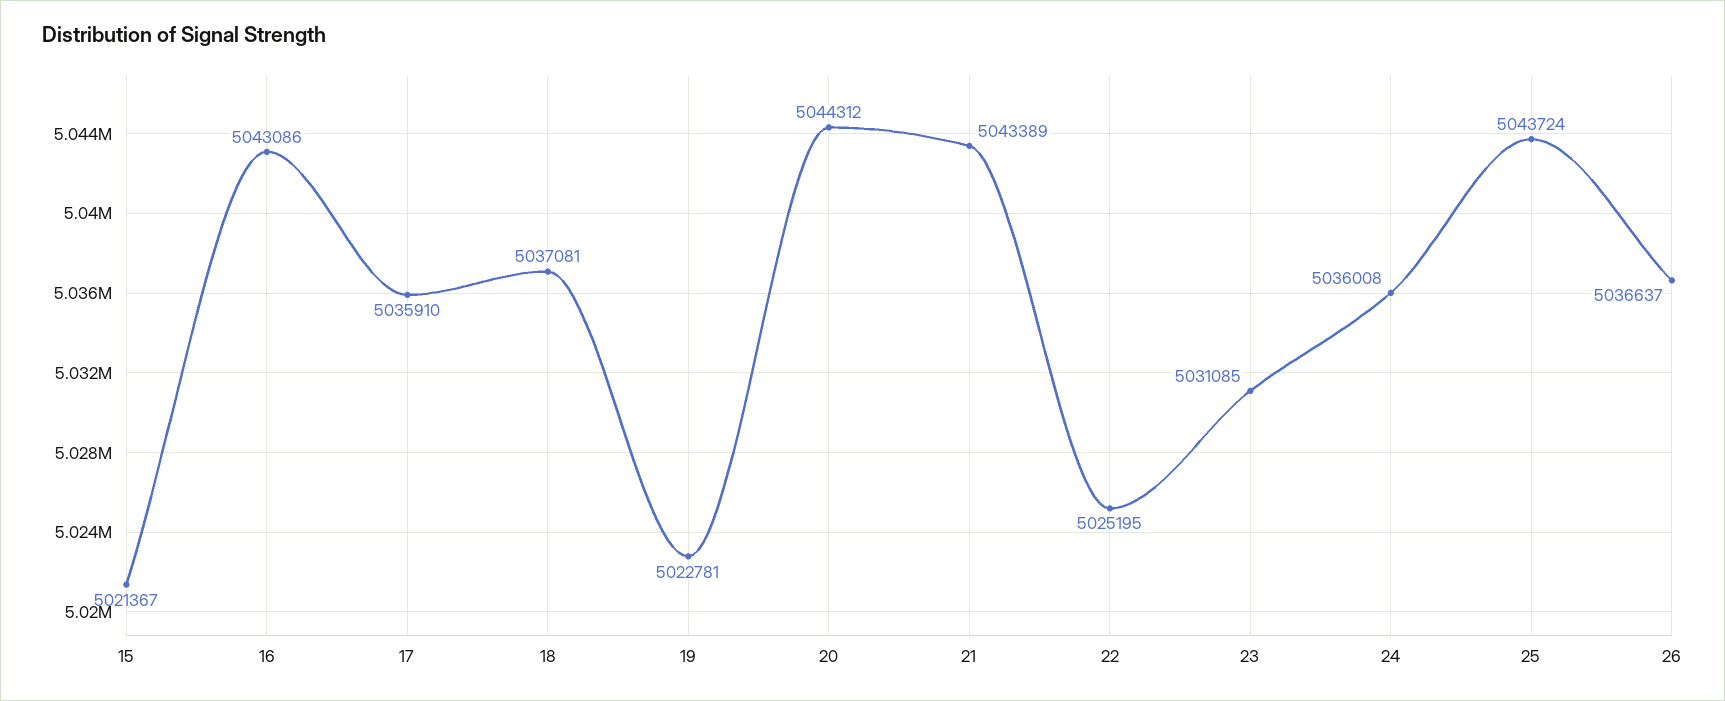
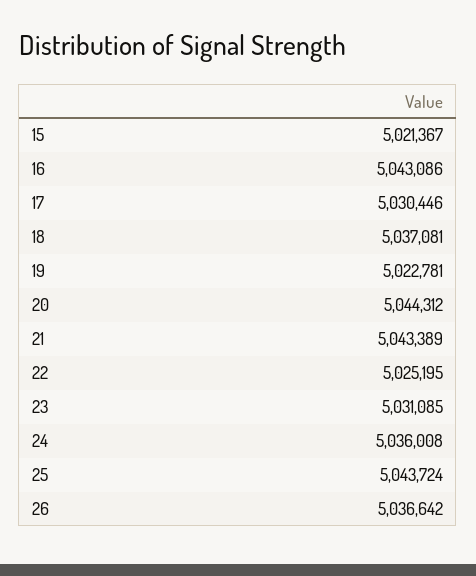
17: 5035910 -> 5030446
26: 5036637 -> 5036642

